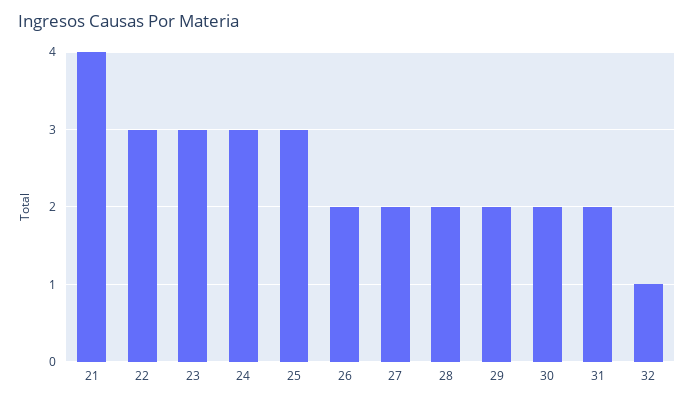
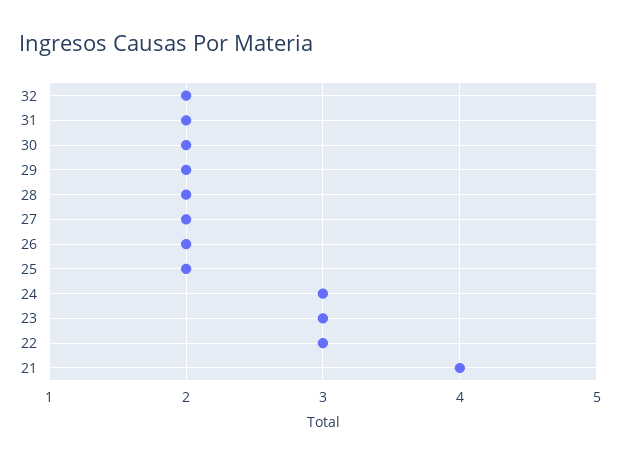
25: 3 -> 2
32: 1 -> 2

